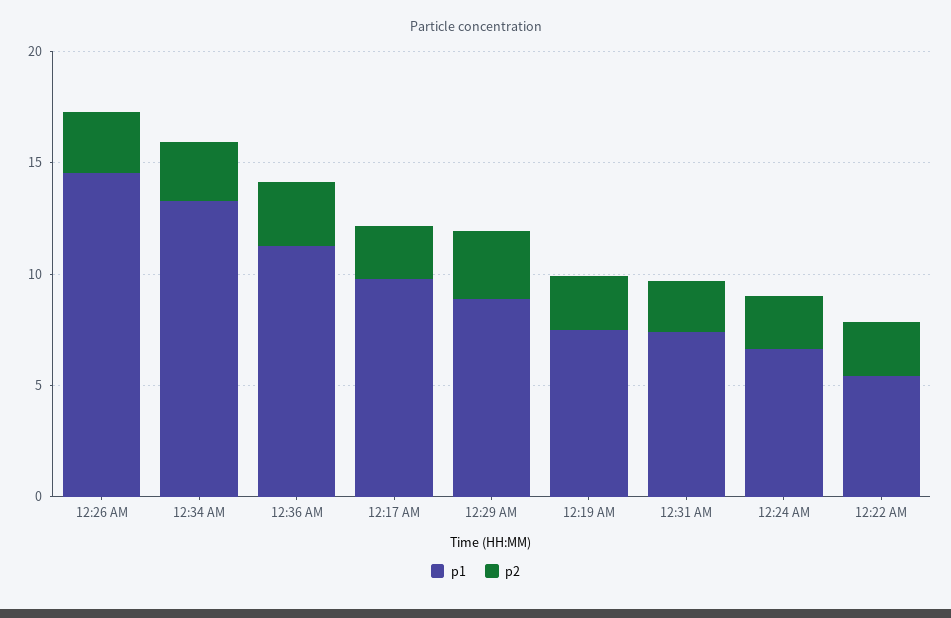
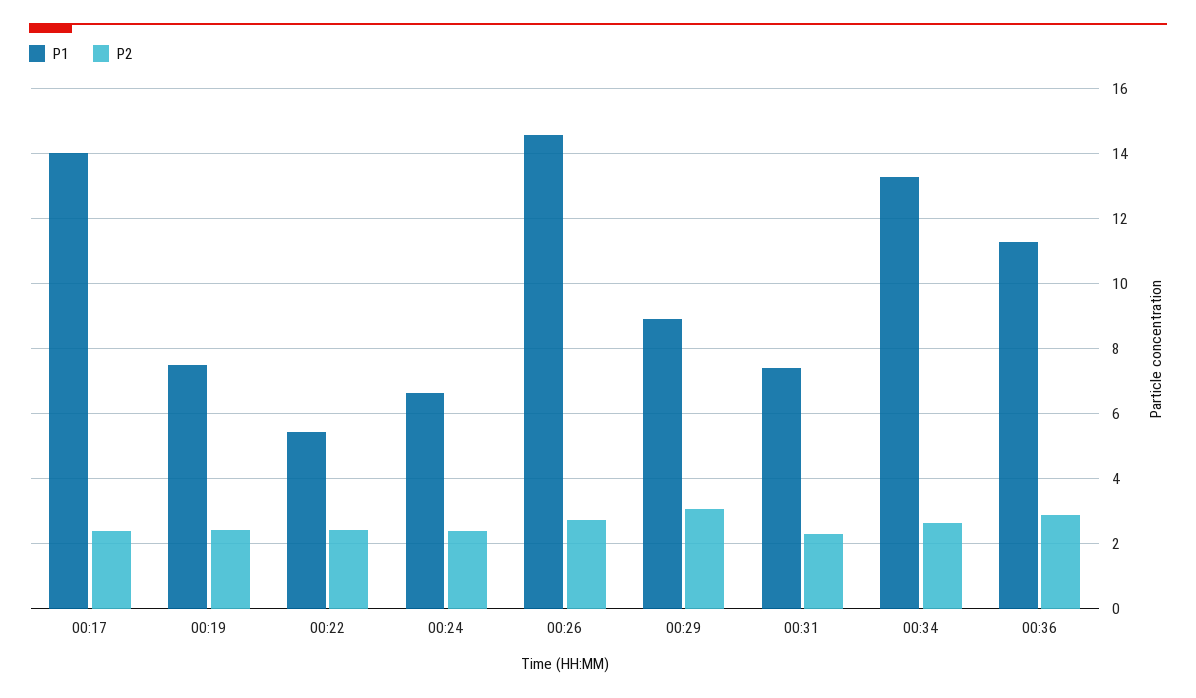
p1, 12:17 AM: 10 -> 14

